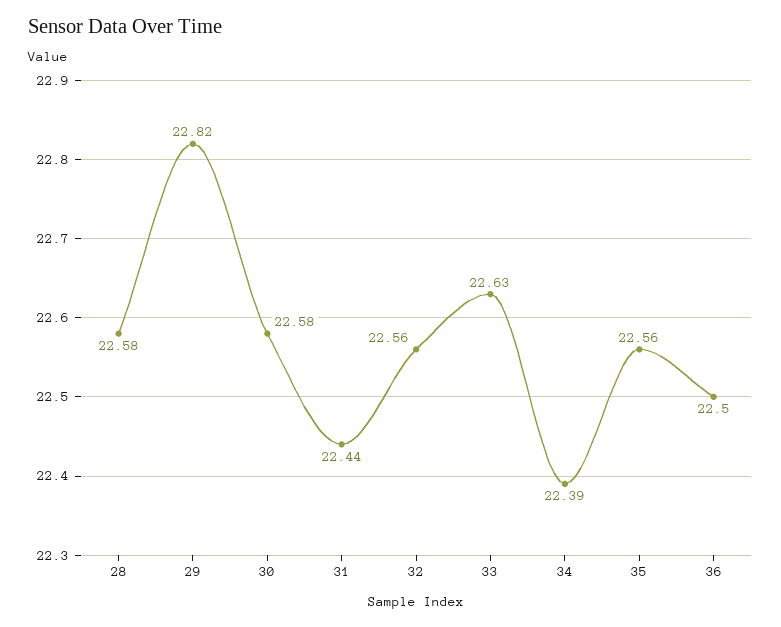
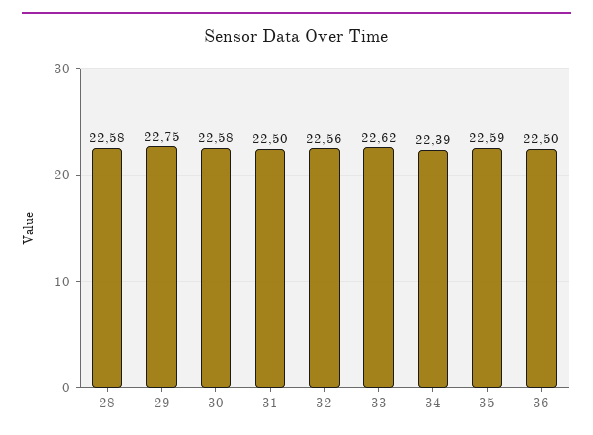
29: 22.82 -> 22.75
31: 22.44 -> 22.5
33: 22.63 -> 22.62
35: 22.56 -> 22.59

